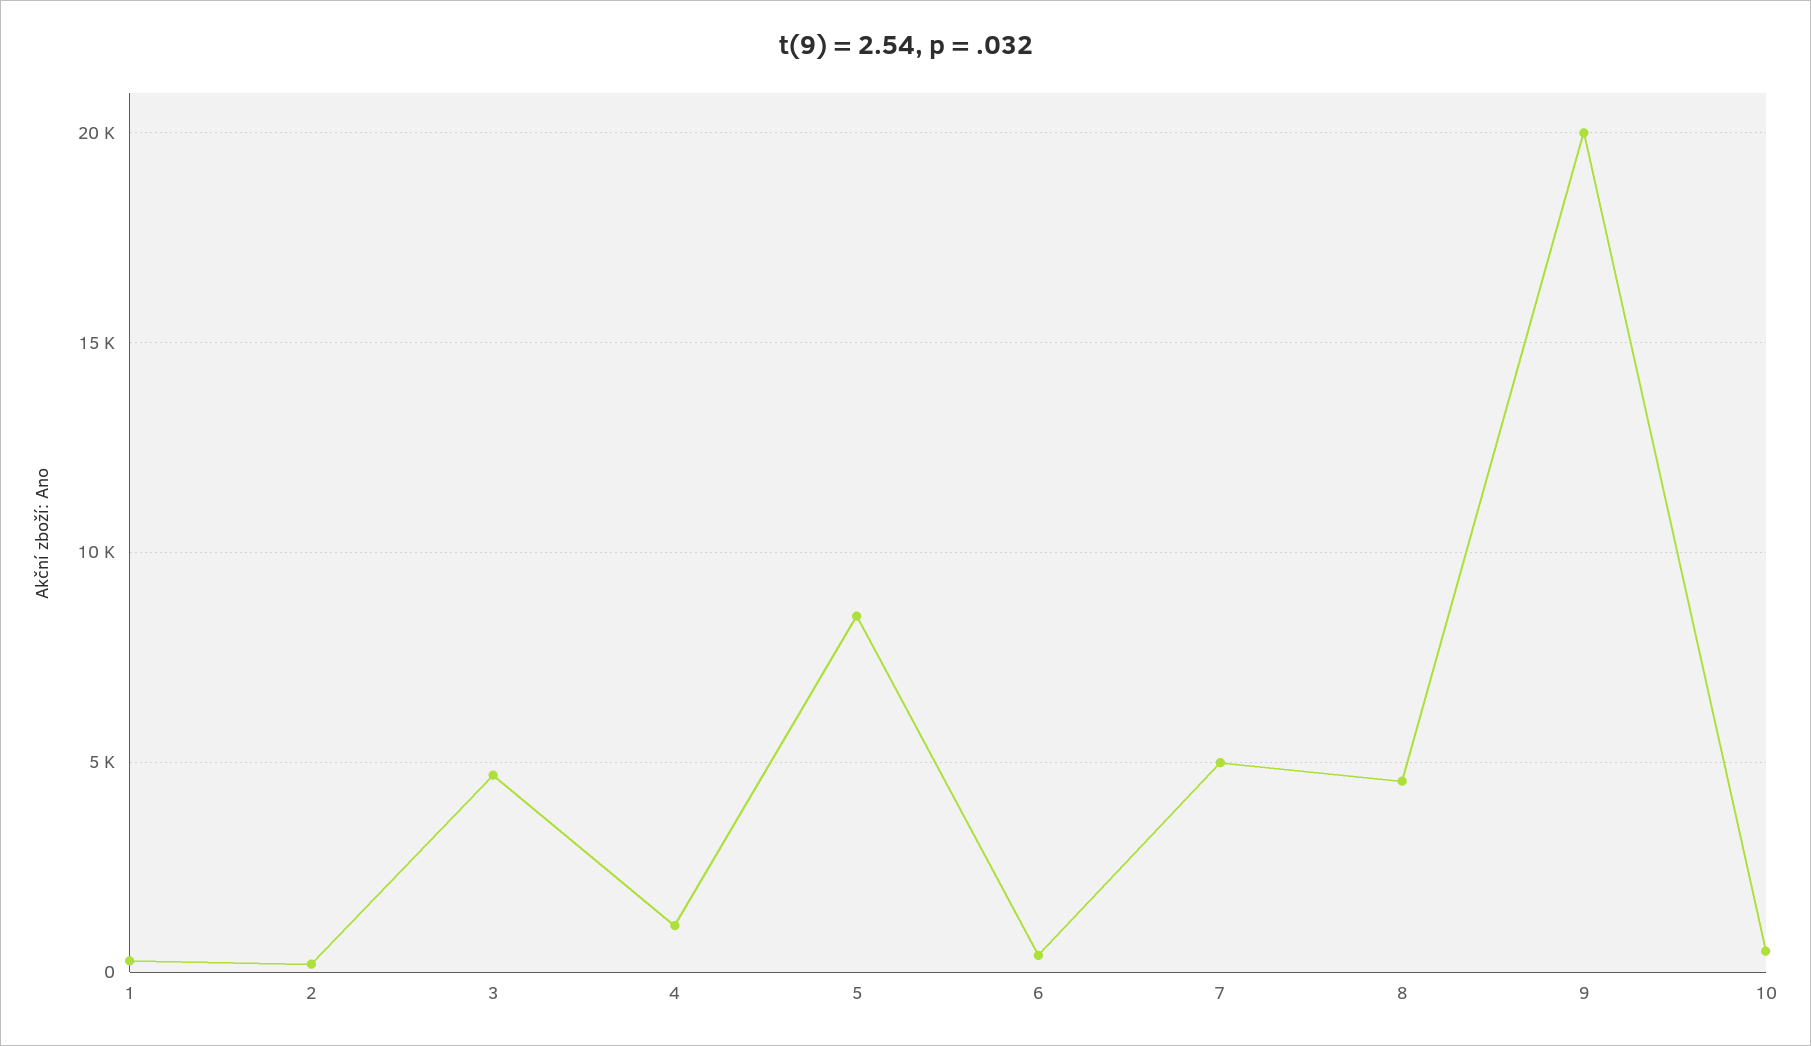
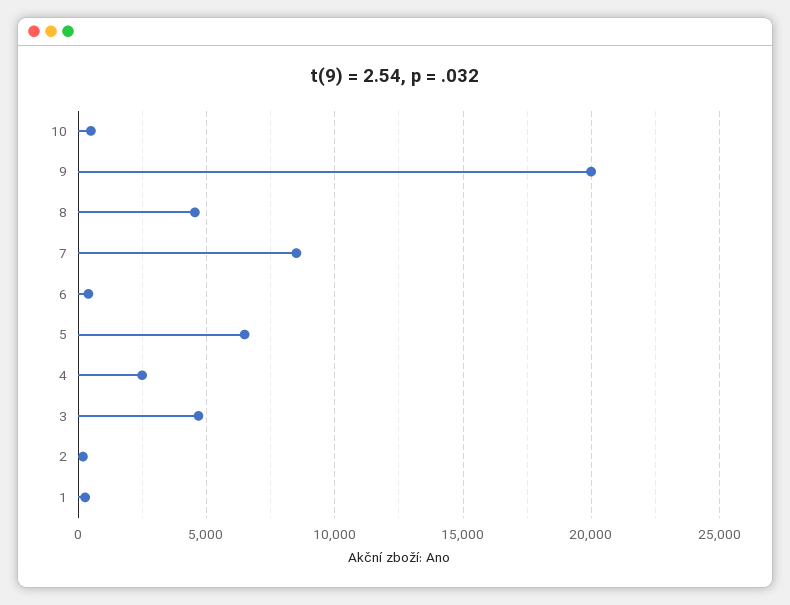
4: 1000 -> 2500
5: 8500 -> 6500
7: 5000 -> 8500

